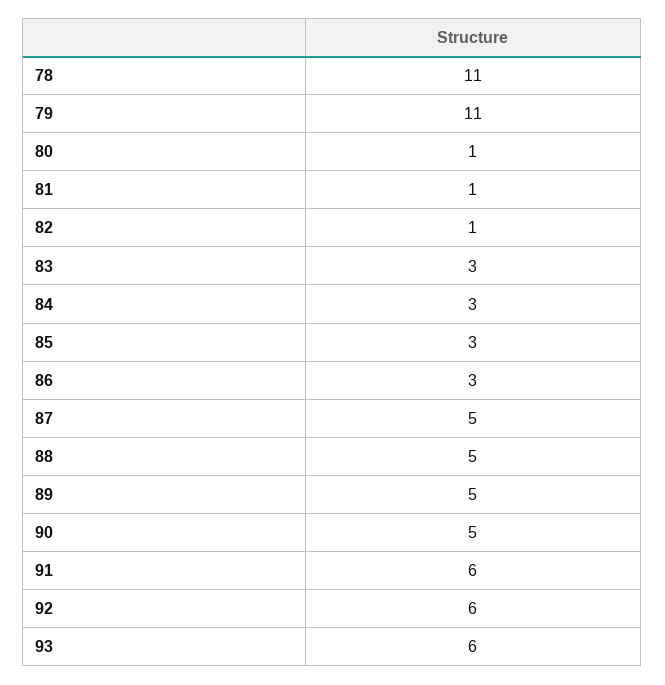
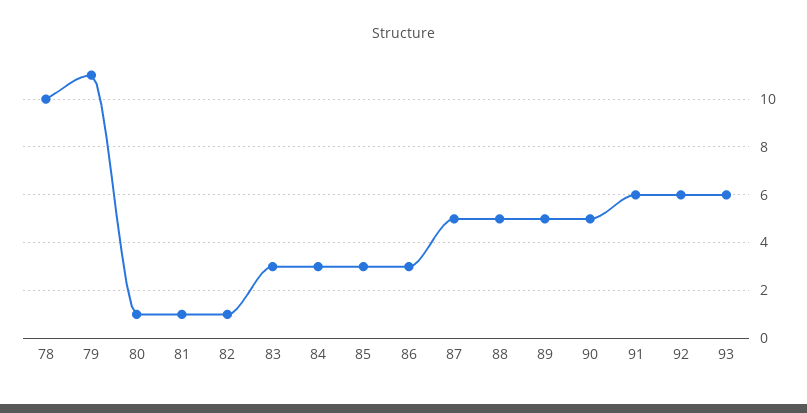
78: 11 -> 10

